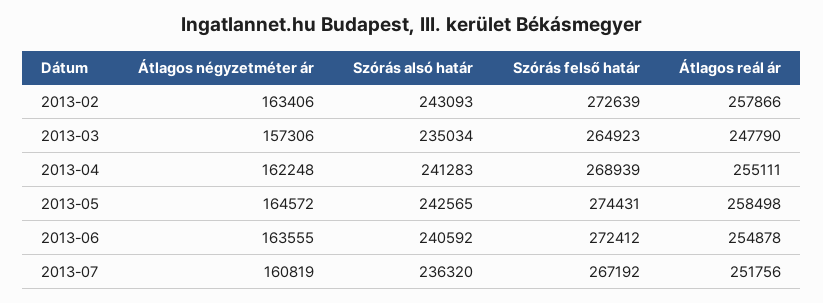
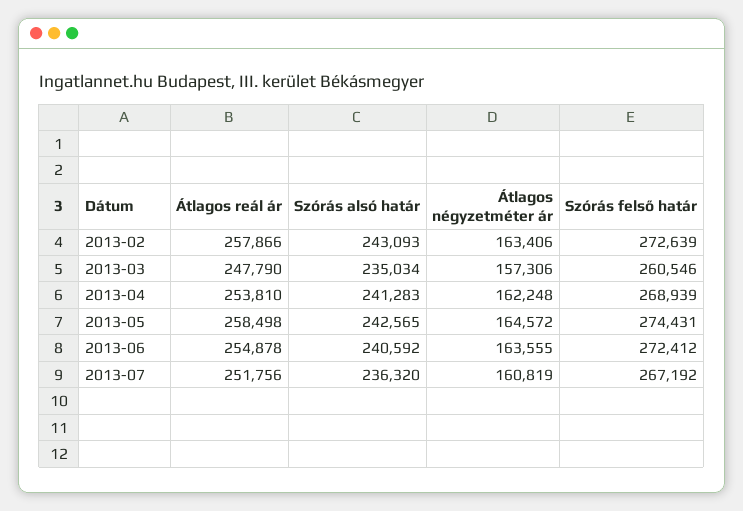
Szórás felső határ, 2013-03: 264923 -> 260546
Átlagos reál ár, 2013-04: 255111 -> 253810

